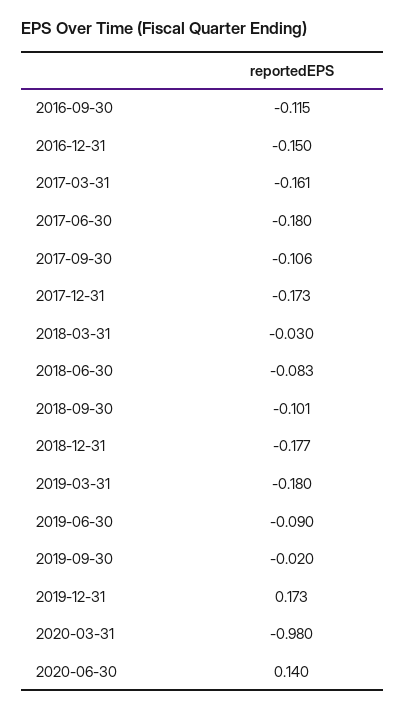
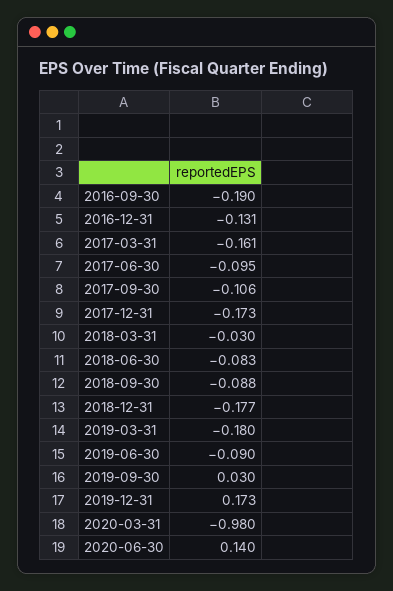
2016-09-30: -0.115 -> -0.19
2016-12-31: -0.15 -> -0.131
2017-06-30: -0.18 -> -0.095
2018-09-30: -0.101 -> -0.088
2019-09-30: -0.02 -> 0.03

